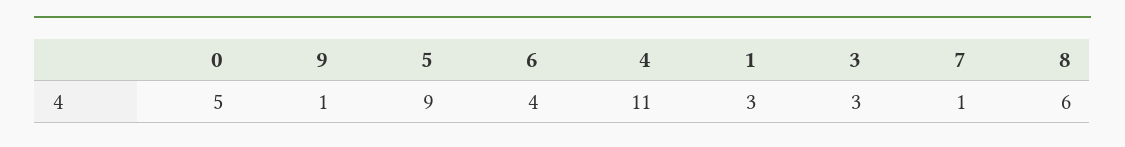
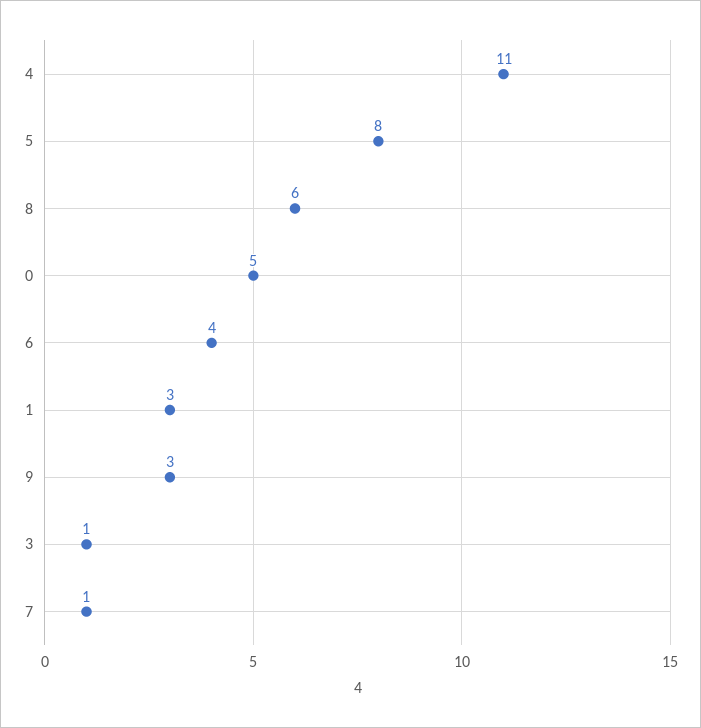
9: 1 -> 3
5: 9 -> 8
3: 3 -> 1

